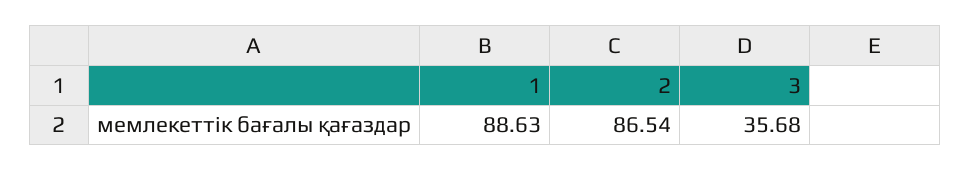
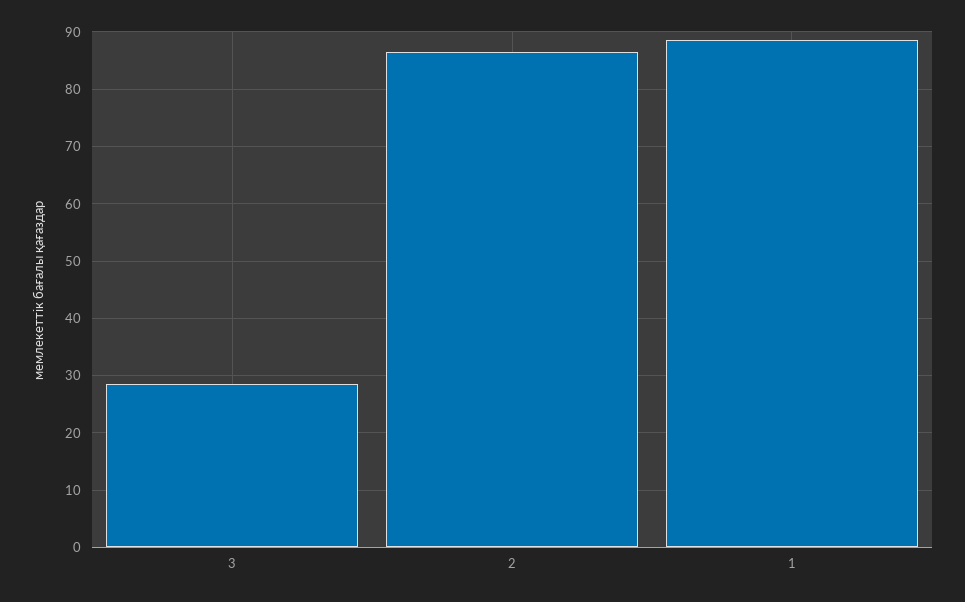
3: 35.68 -> 28

